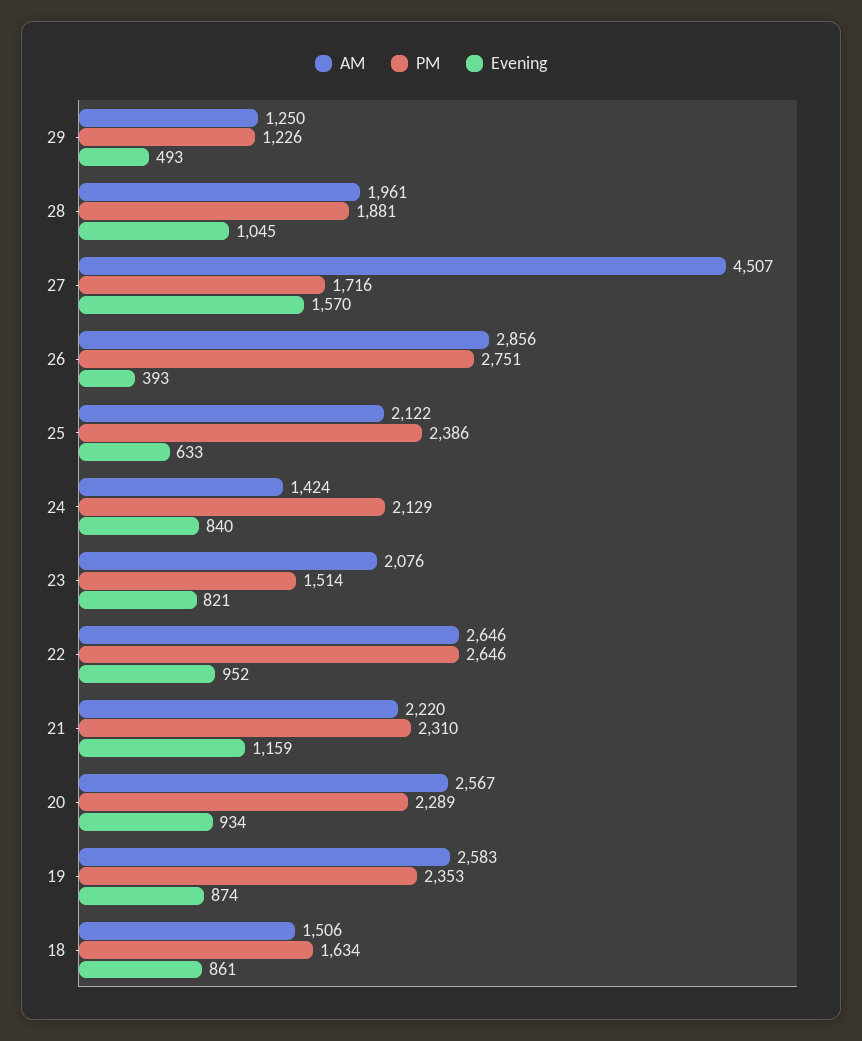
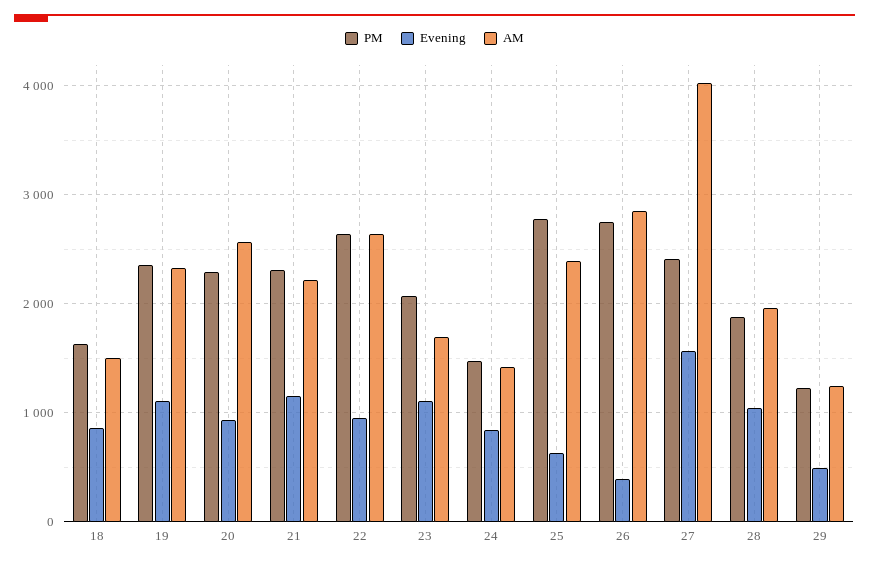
AM, 27: 4507 -> 4000
PM, 27: 1716 -> 2400
AM, 25: 2122 -> 2400
PM, 25: 2386 -> 2800
PM, 24: 2129 -> 1500
AM, 23: 2076 -> 1700
PM, 23: 1514 -> 2100
Evening, 23: 821 -> 1100
AM, 19: 2583 -> 2300
Evening, 19: 874 -> 1100

